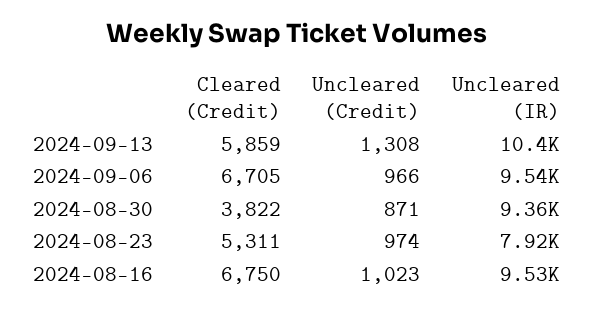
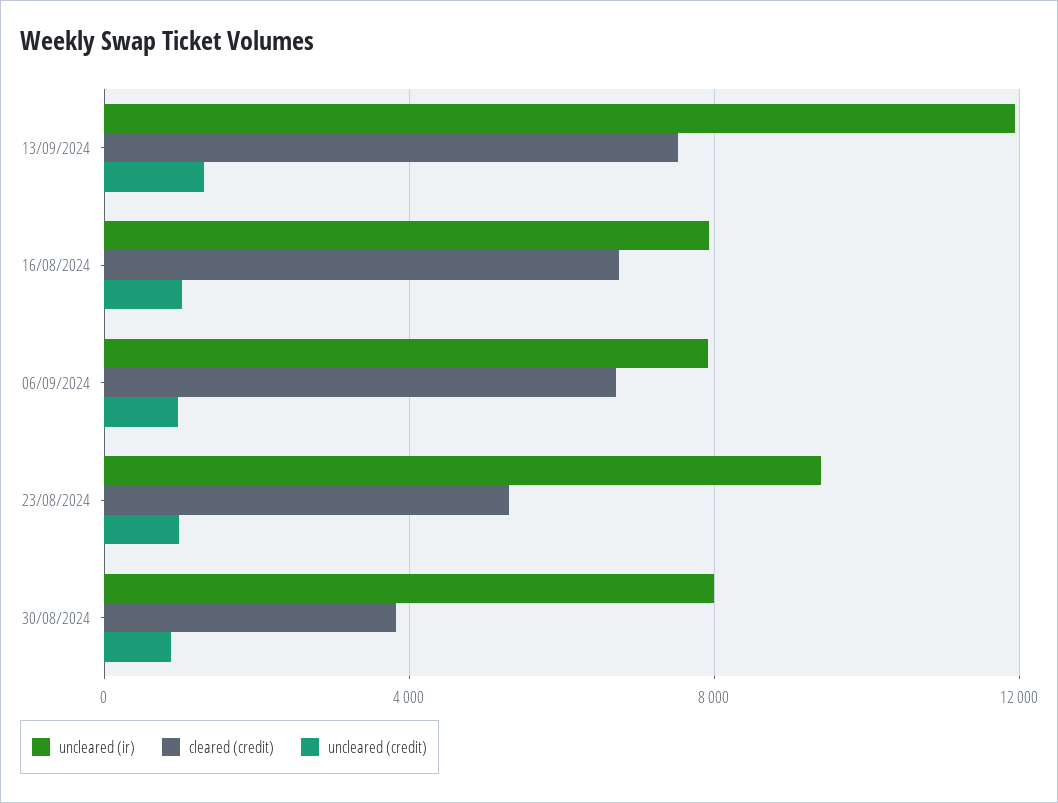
Cleared (Credit), 2024-09-13: 5859 -> 7500
Uncleared (IR), 2024-09-13: 10400 -> 12000
Uncleared (IR), 2024-09-06: 9540 -> 8000
Uncleared (IR), 2024-08-30: 9360 -> 8000
Uncleared (IR), 2024-08-23: 7920 -> 9500
Uncleared (IR), 2024-08-16: 9530 -> 8000

